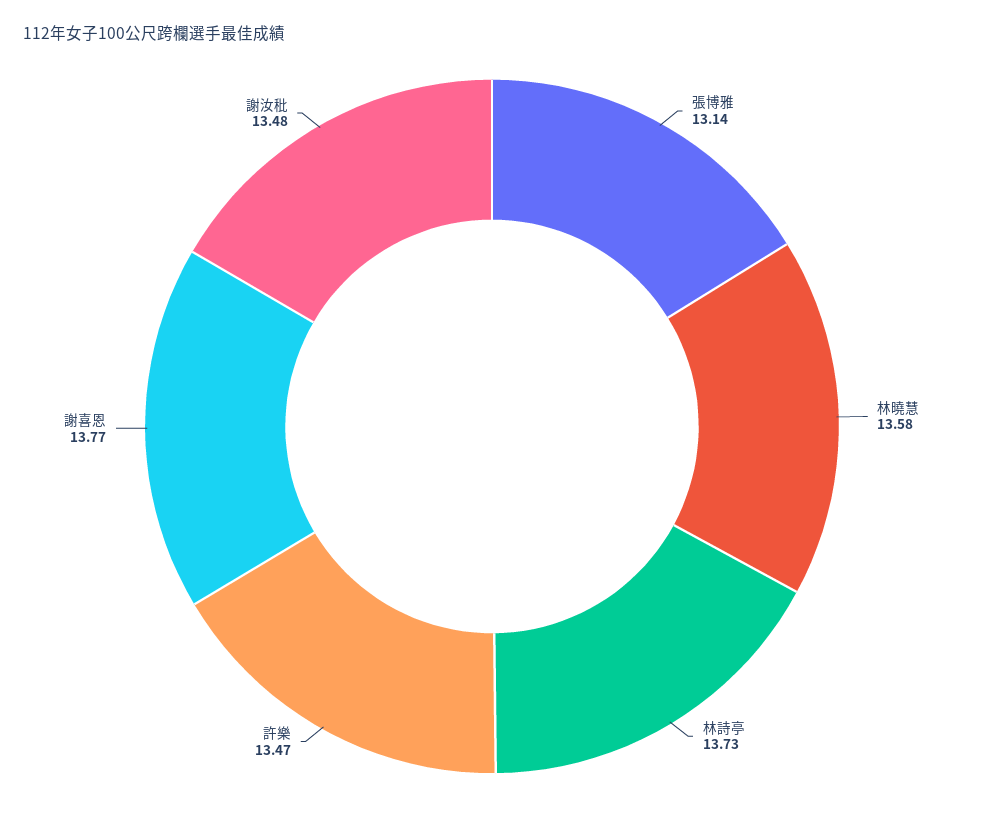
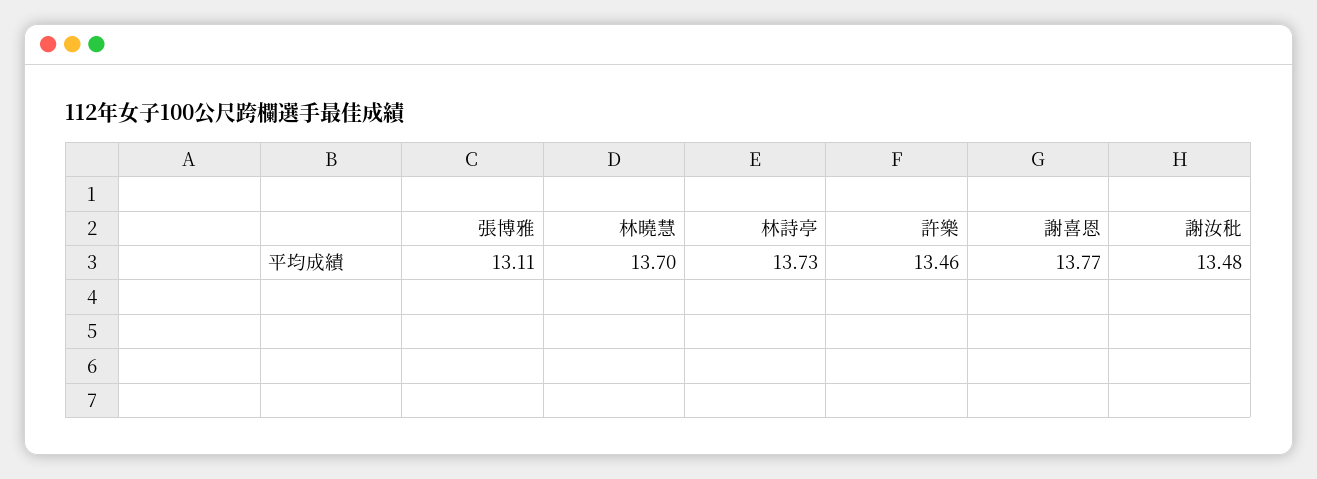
張博雅: 13.14 -> 13.11
林曉慧: 13.58 -> 13.7
許樂: 13.47 -> 13.46

